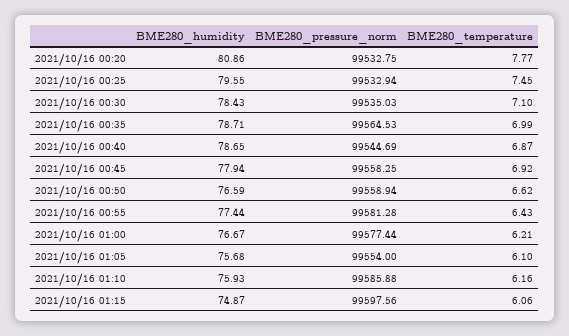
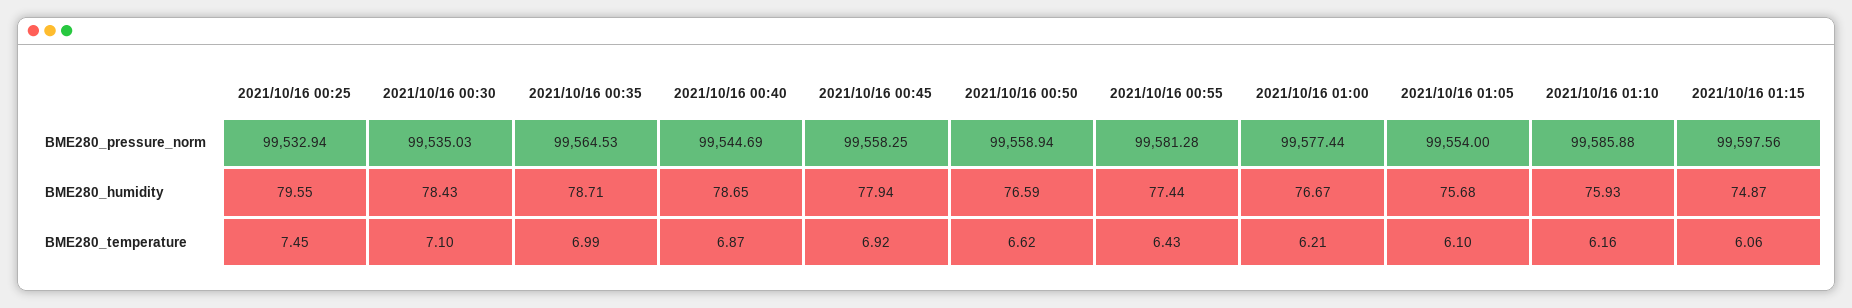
BME280_humidity, 2021/10/16 00:20: 80.86 -> none
BME280_pressure_norm, 2021/10/16 00:20: 99532.75 -> none
BME280_temperature, 2021/10/16 00:20: 7.77 -> none

